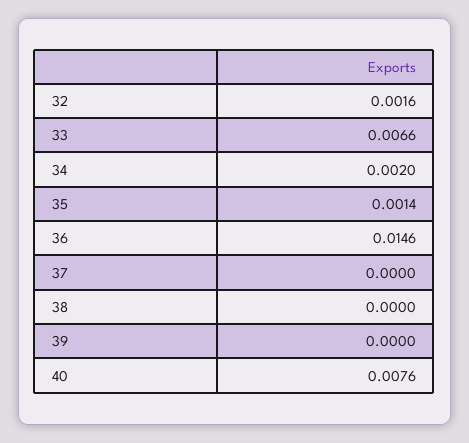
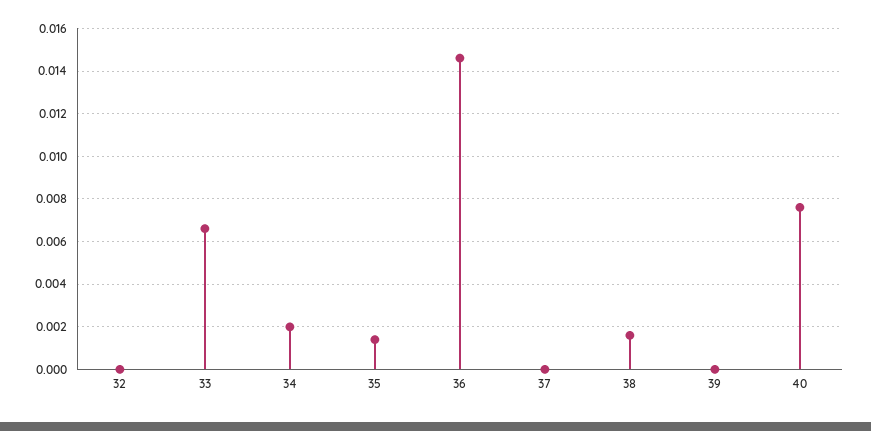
32: 0.0016 -> 0
38: 0 -> 0.0015

